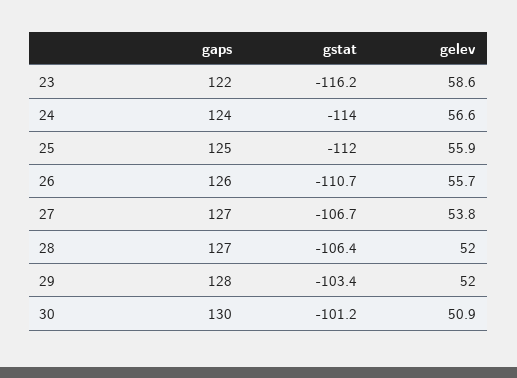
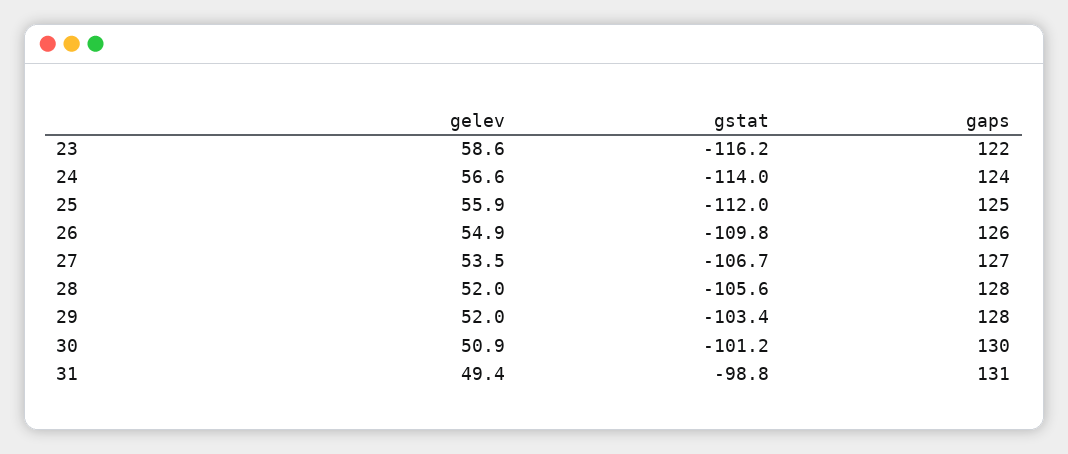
gstat, 26: -110.7 -> -109.8
gelev, 26: 55.7 -> 54.9
gelev, 27: 53.8 -> 53.5
gaps, 28: 127 -> 128
gstat, 28: -106.4 -> -105.6
gelev, 31: none -> 49.4
gstat, 31: none -> -98.8
gaps, 31: none -> 131

